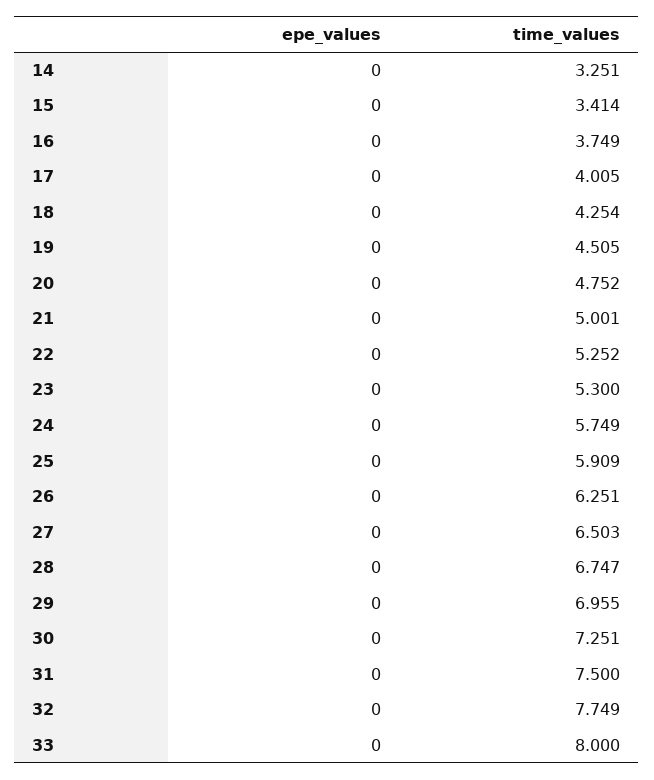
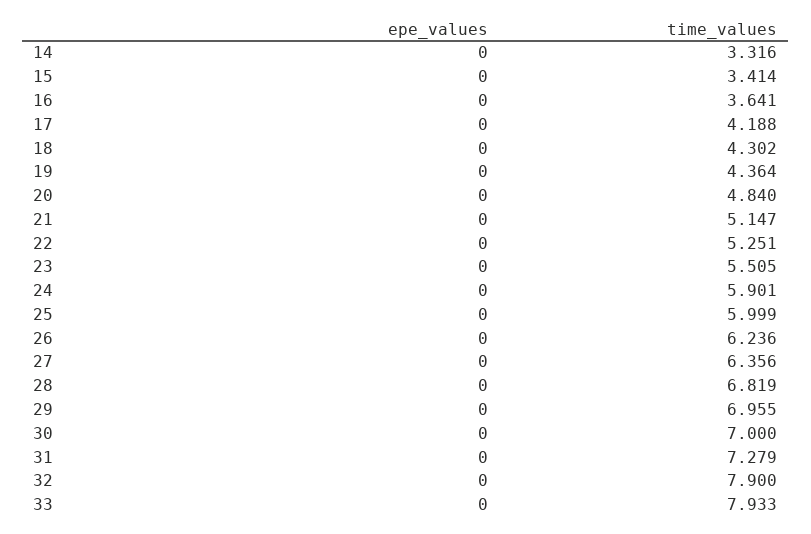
time_values, 14: 3.251 -> 3.316
time_values, 16: 3.749 -> 3.641
time_values, 17: 4.005 -> 4.188
time_values, 18: 4.254 -> 4.302
time_values, 19: 4.505 -> 4.364
time_values, 20: 4.752 -> 4.84
time_values, 21: 5.001 -> 5.147
time_values, 22: 5.252 -> 5.251
time_values, 23: 5.3 -> 5.505
time_values, 24: 5.749 -> 5.901
time_values, 25: 5.909 -> 5.999
time_values, 26: 6.251 -> 6.236
time_values, 27: 6.503 -> 6.356
time_values, 28: 6.747 -> 6.819
time_values, 30: 7.251 -> 7
time_values, 31: 7.5 -> 7.279
time_values, 32: 7.749 -> 7.9
time_values, 33: 8 -> 7.933

